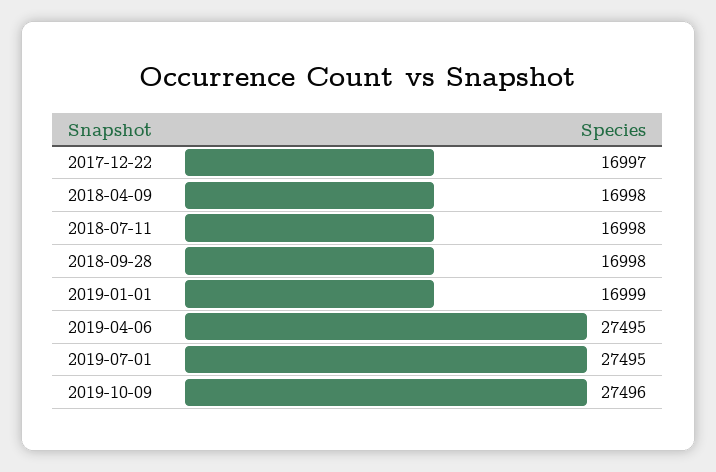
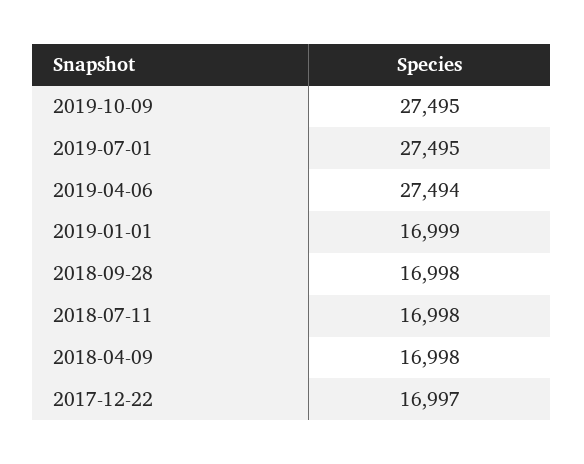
2019-04-06: 27495 -> 27494
2019-10-09: 27496 -> 27495

